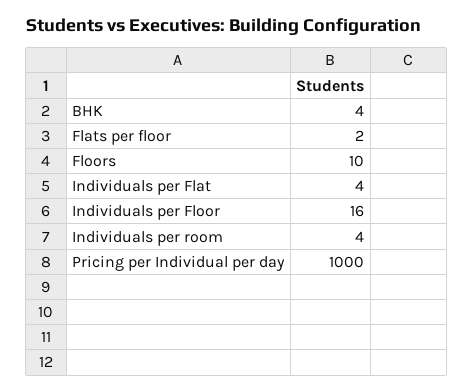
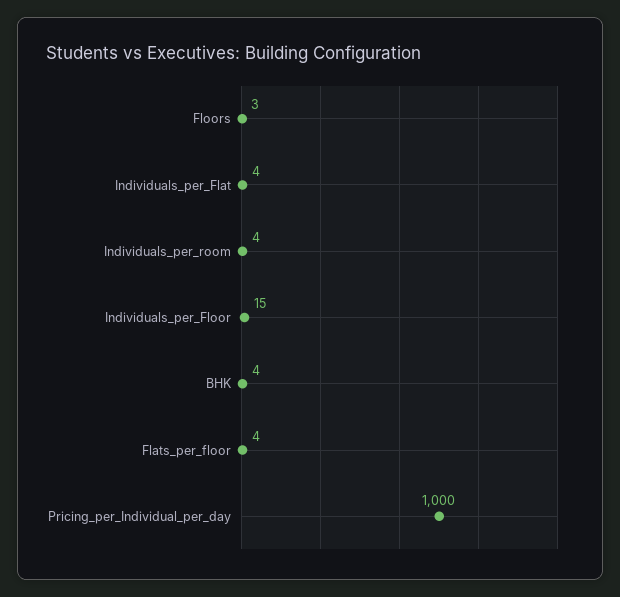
Flats per floor: 2 -> 4
Floors: 10 -> 3
Individuals per Floor: 16 -> 15

